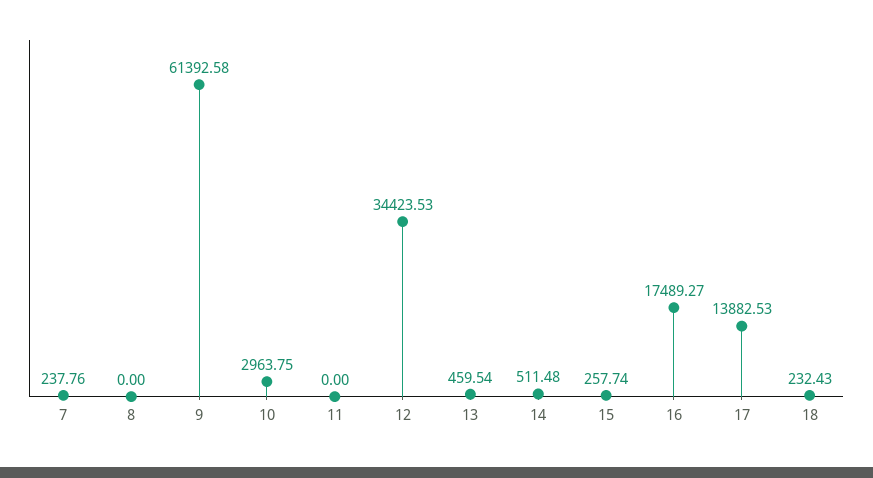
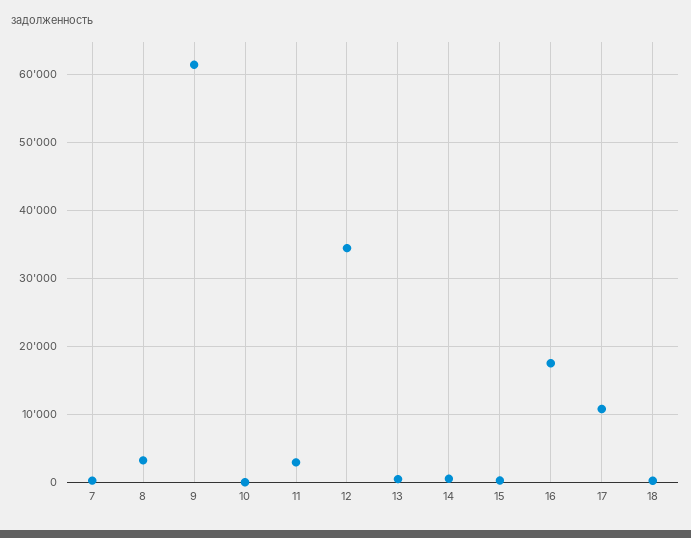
8: 0 -> 3000
10: 2963.75 -> 0
11: 0 -> 3000
17: 13882.53 -> 11000

